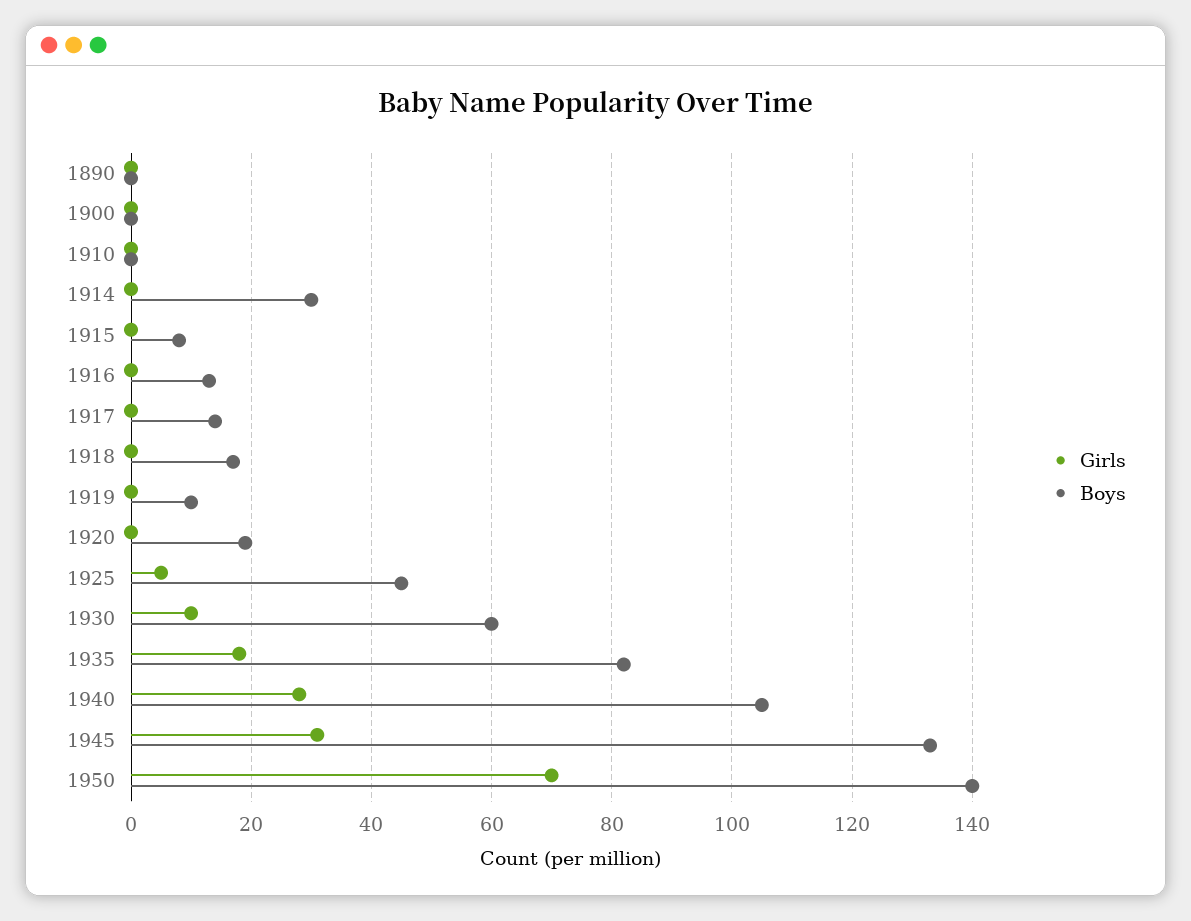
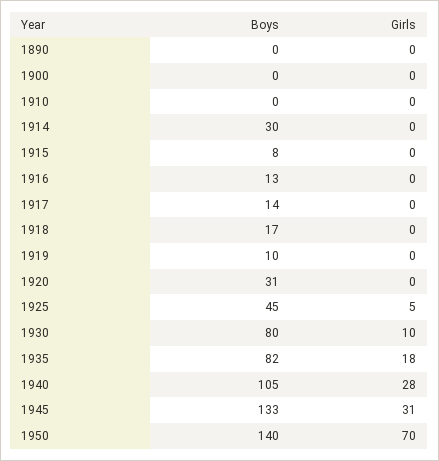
Boys, 1920: 20 -> 31
Boys, 1930: 60 -> 80

